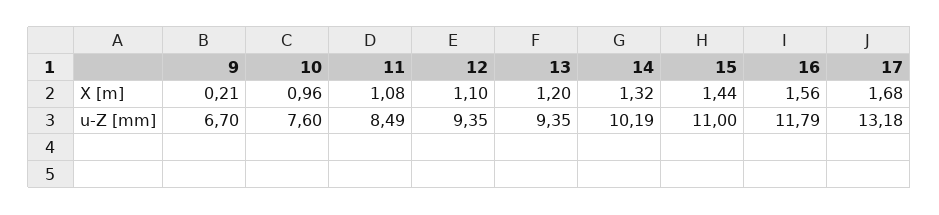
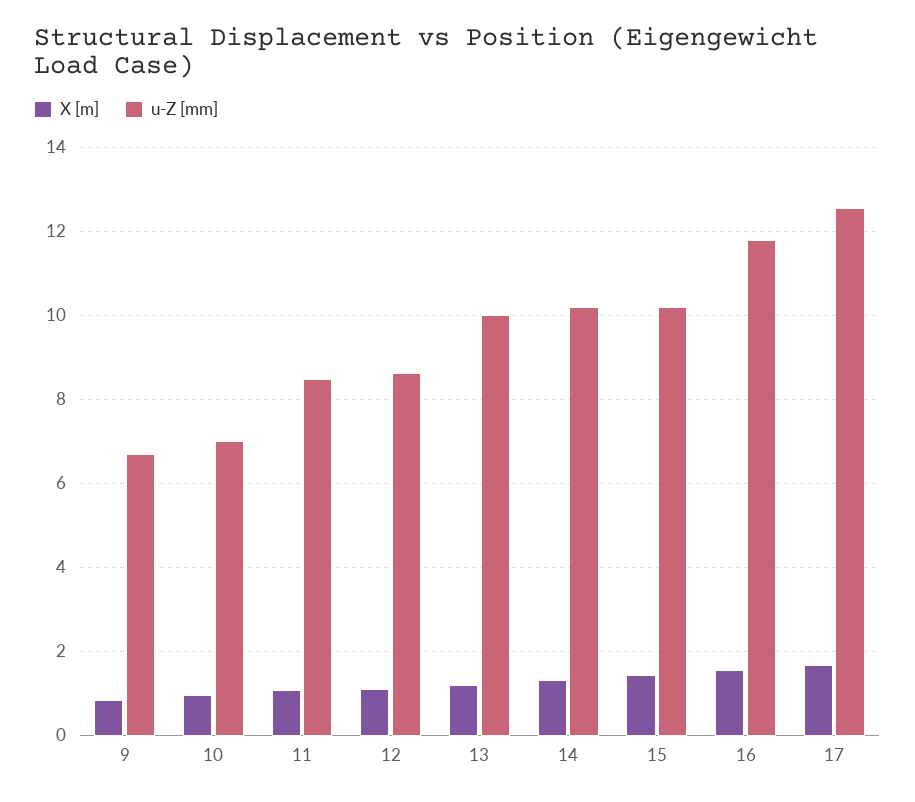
X [m], 9: 0.21 -> 0.8
u-Z [mm], 10: 7.6 -> 7
u-Z [mm], 12: 9.35 -> 8.6
u-Z [mm], 13: 9.35 -> 10
u-Z [mm], 15: 11 -> 10.2
u-Z [mm], 17: 13.18 -> 12.6

